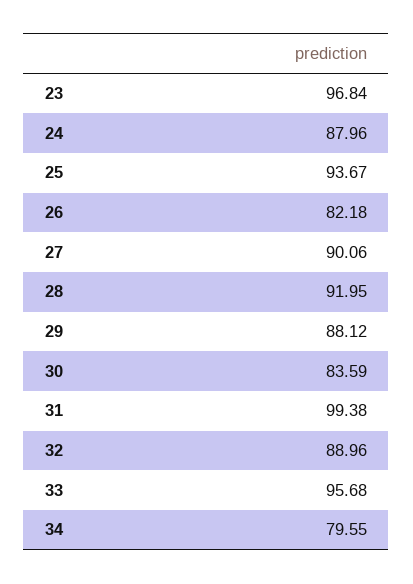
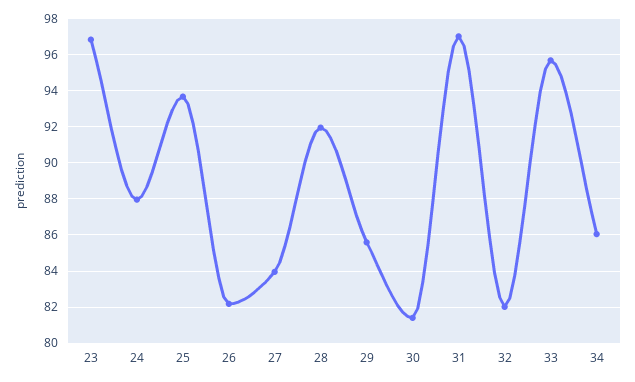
27: 90.06 -> 84
29: 88.12 -> 85.5
30: 83.59 -> 81.5
31: 99.38 -> 97
32: 88.96 -> 82
34: 79.55 -> 86

